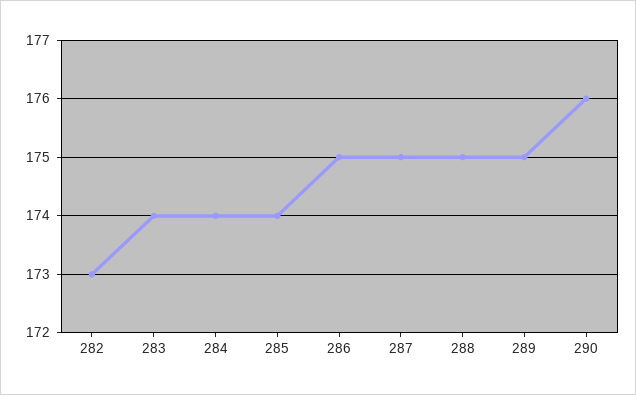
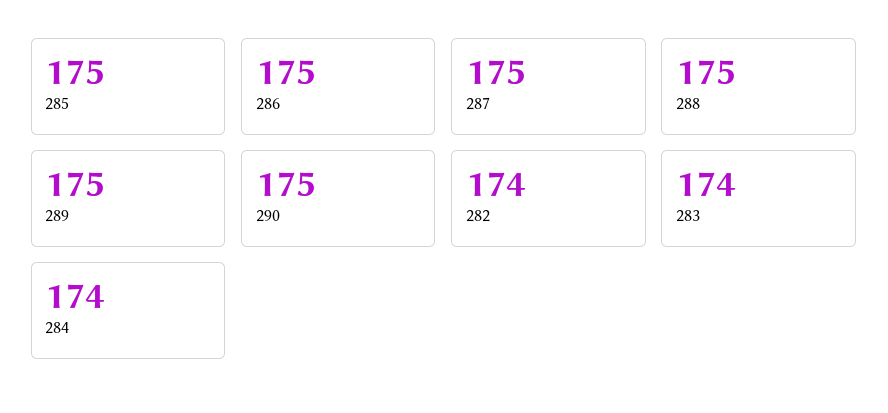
282: 173 -> 174
285: 174 -> 175
290: 176 -> 175

